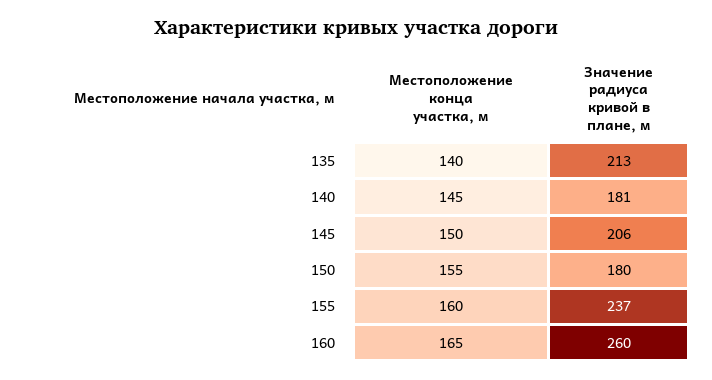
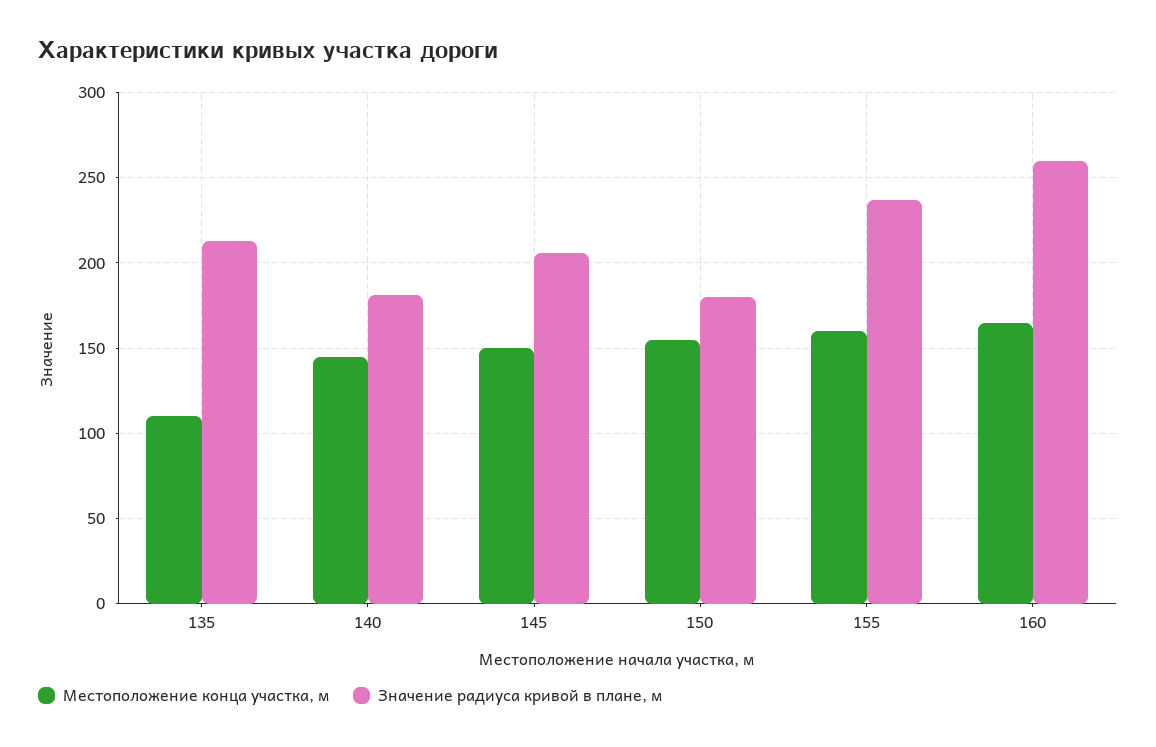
Местоположение конца участка, м, 135: 140 -> 110

